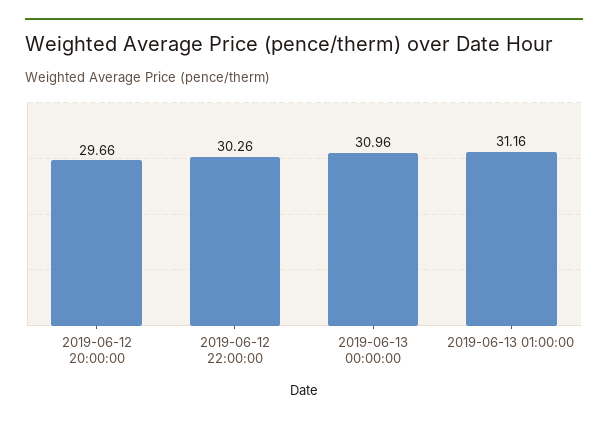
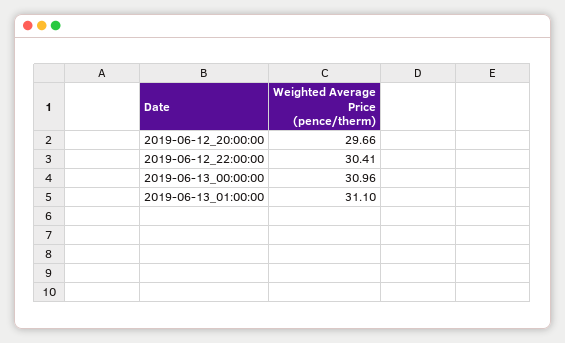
2019-06-12 22:00:00: 30.26 -> 30.41
2019-06-13 01:00:00: 31.16 -> 31.1

